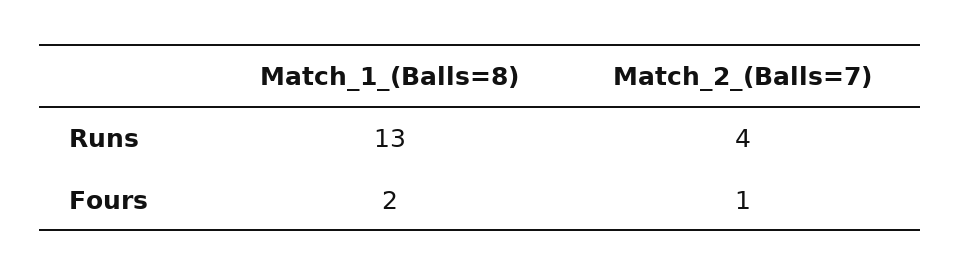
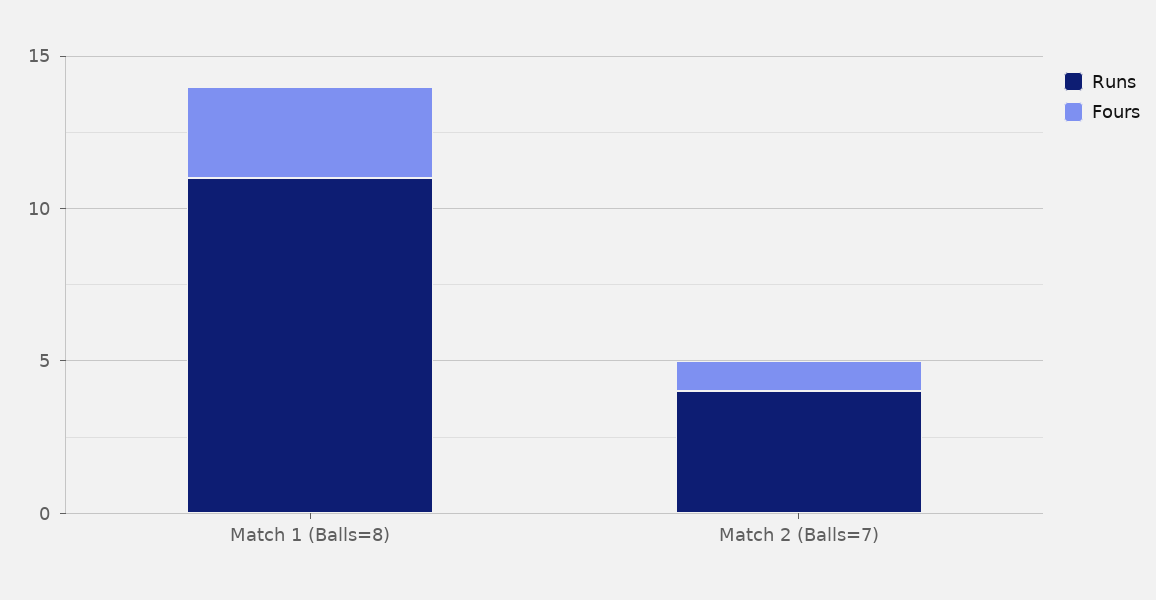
Runs, Match_1_(Balls=8): 13 -> 11
Fours, Match_1_(Balls=8): 2 -> 3

